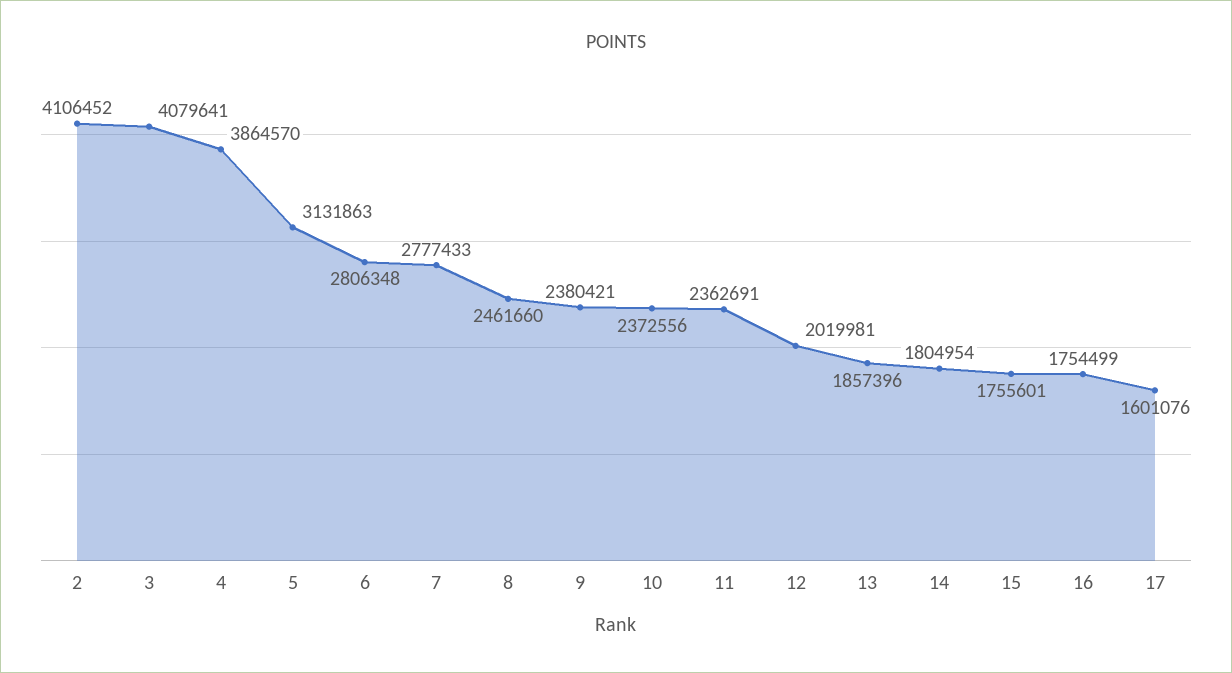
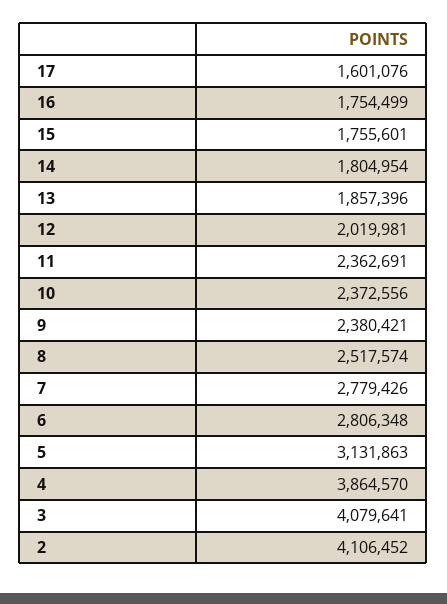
7: 2777433 -> 2779426
8: 2461660 -> 2517574

